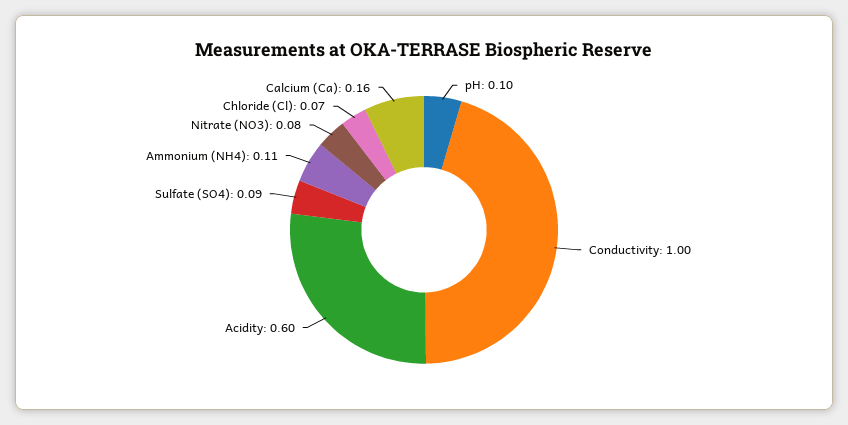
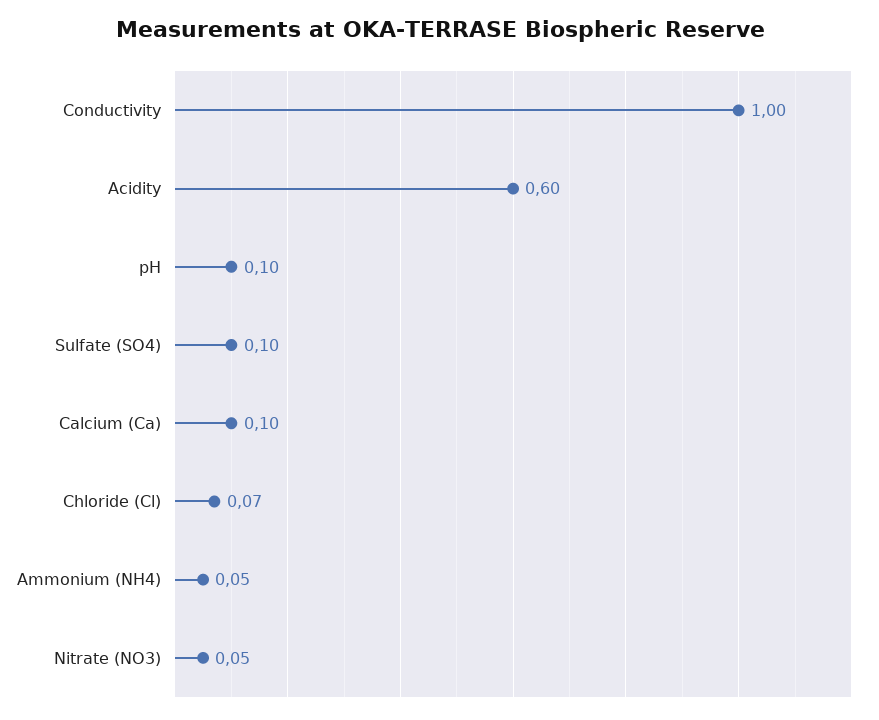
Sulfate (SO4): 0.09 -> 0.1
Ammonium (NH4): 0.11 -> 0.05
Nitrate (NO3): 0.08 -> 0.05
Calcium (Ca): 0.16 -> 0.1

